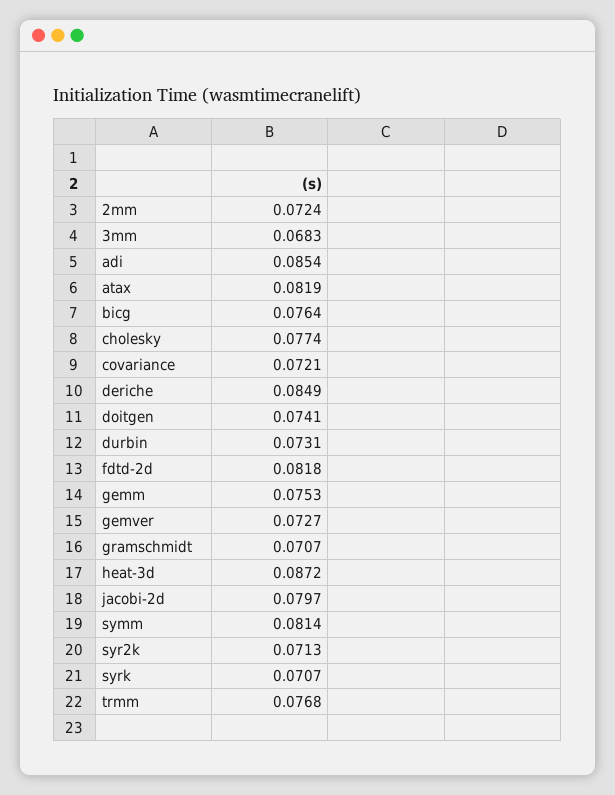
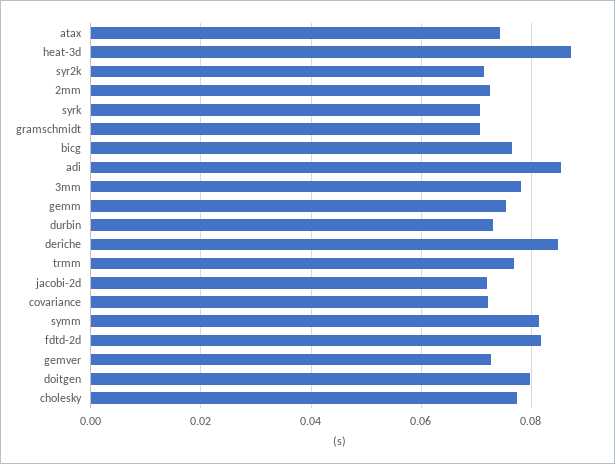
3mm: 0.0683 -> 0.078
atax: 0.0819 -> 0.074
doitgen: 0.0741 -> 0.08
jacobi-2d: 0.0797 -> 0.072

